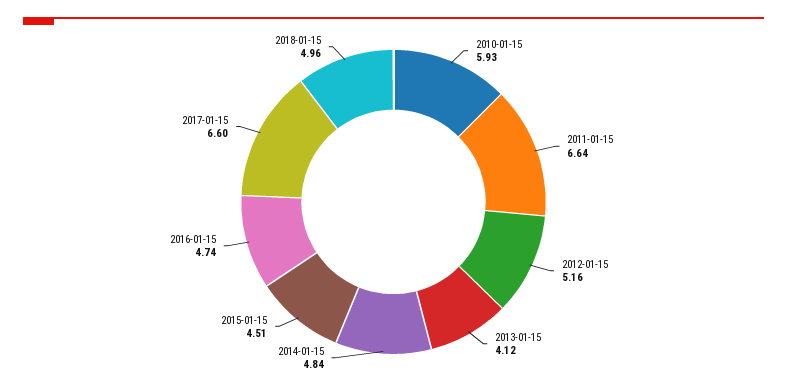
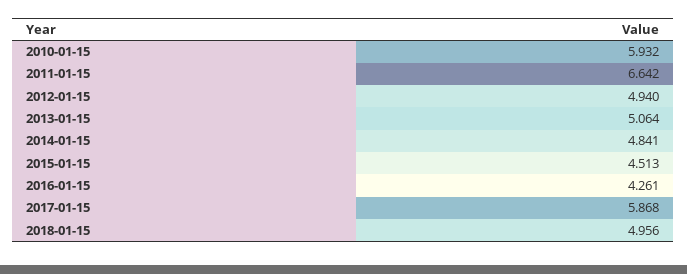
2012-01-15: 5.16 -> 4.94
2013-01-15: 4.12 -> 5.064
2016-01-15: 4.74 -> 4.261
2017-01-15: 6.6 -> 5.868

